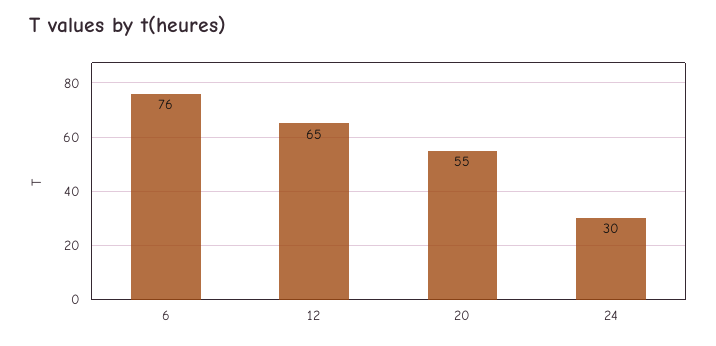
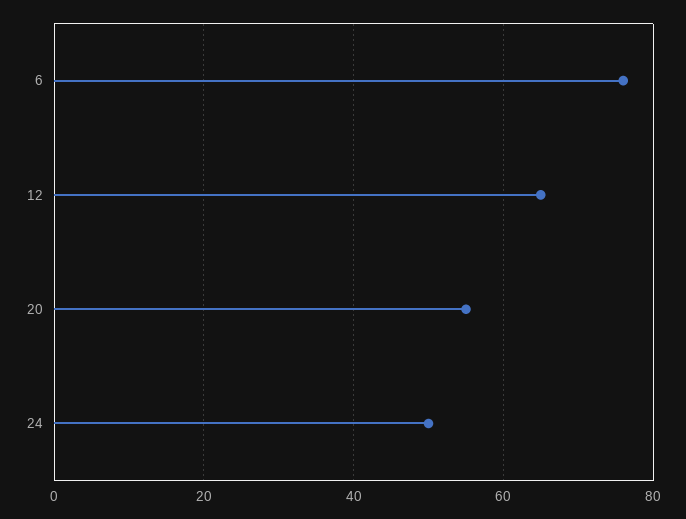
24: 30 -> 50

